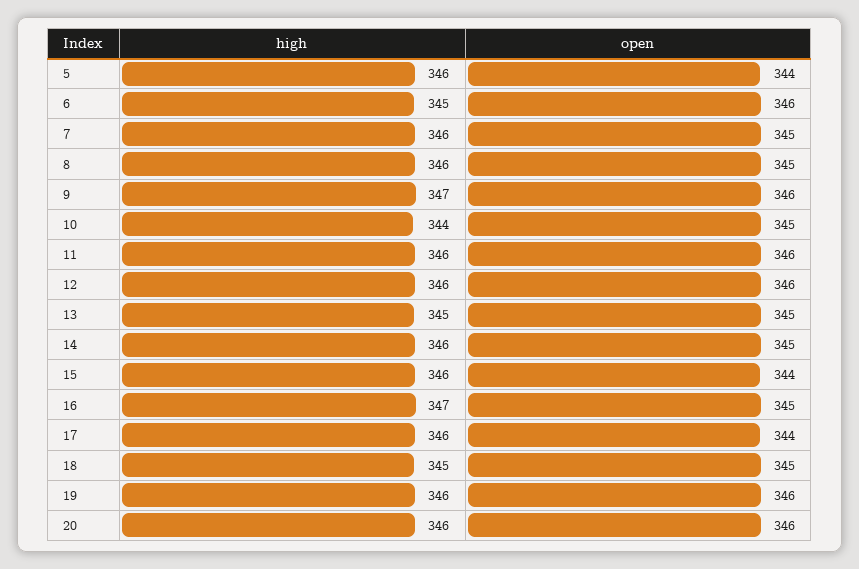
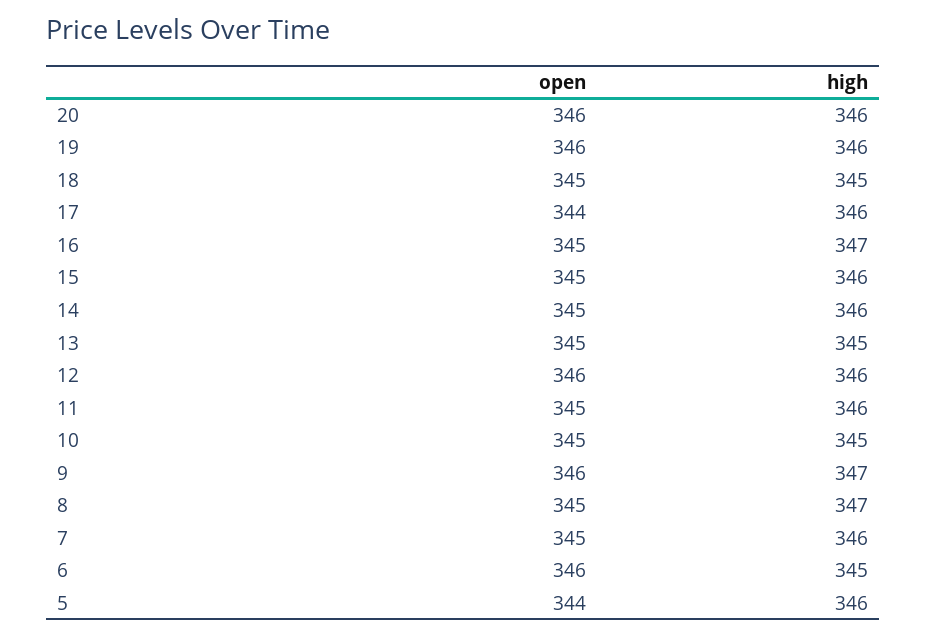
high, 8: 346 -> 347
high, 10: 344 -> 345
open, 11: 346 -> 345
open, 15: 344 -> 345

